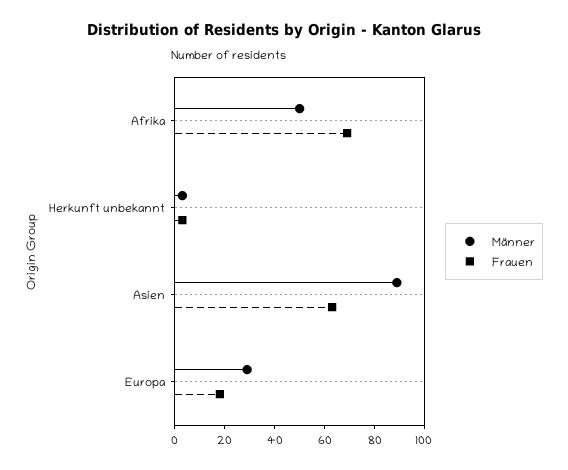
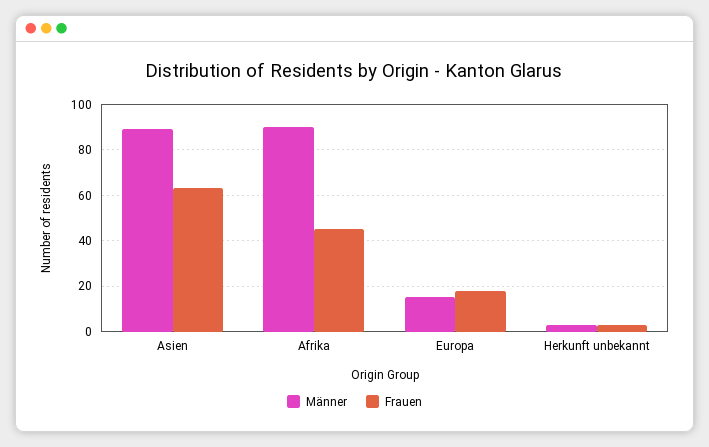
Männer, Afrika: 50 -> 90
Frauen, Afrika: 70 -> 45
Männer, Europa: 30 -> 15

